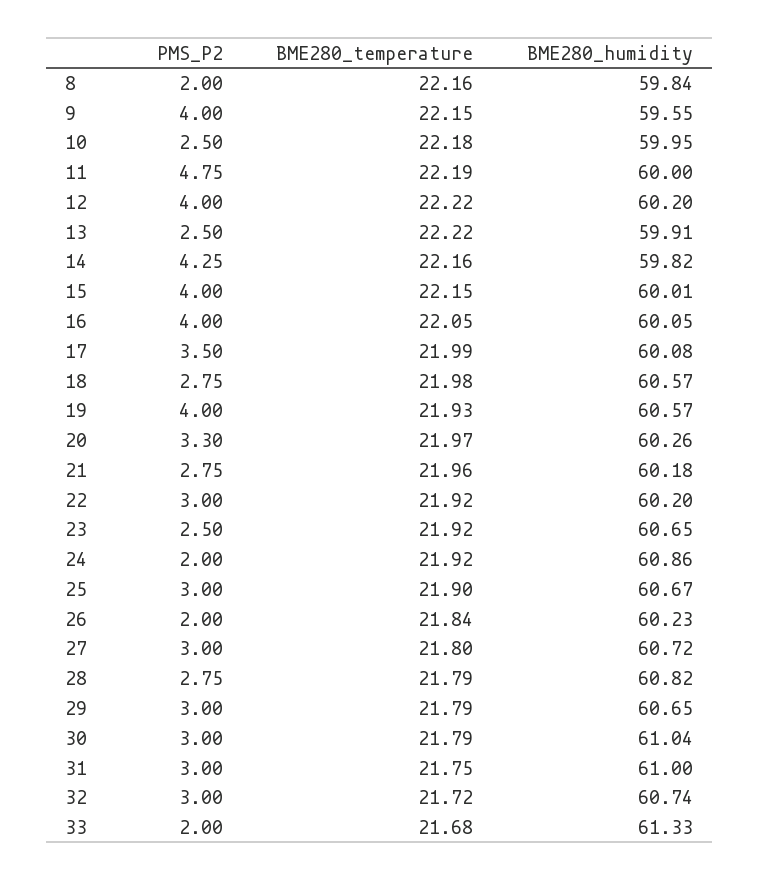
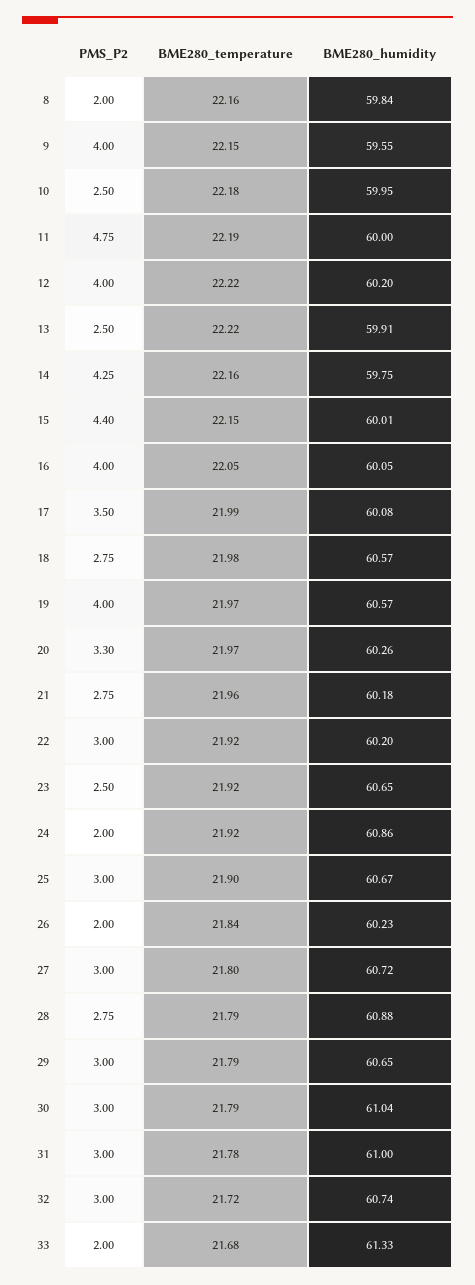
BME280_humidity, 14: 59.82 -> 59.75
PMS_P2, 15: 4 -> 4.4
BME280_temperature, 19: 21.93 -> 21.97
BME280_humidity, 28: 60.82 -> 60.88
BME280_temperature, 31: 21.75 -> 21.78

